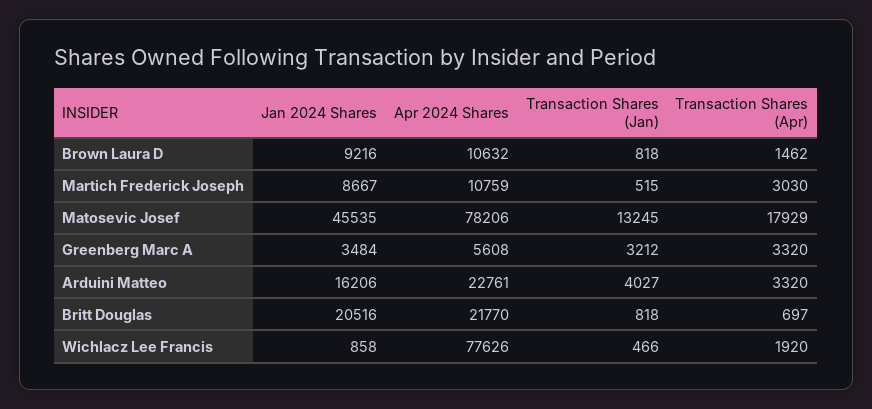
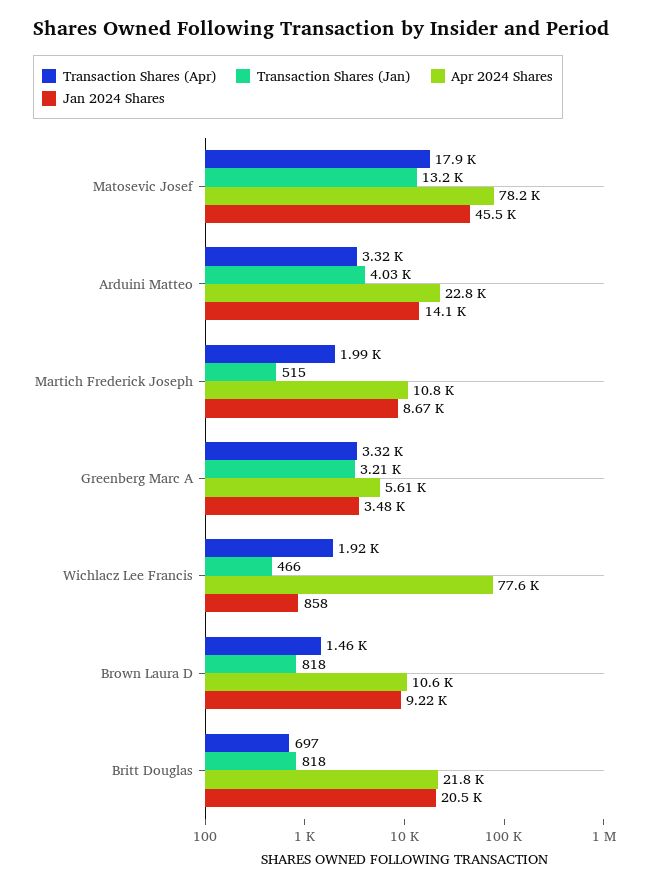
Transaction Shares (Apr), Martich Frederick Joseph: 3030 -> 1990
Jan 2024 Shares, Arduini Matteo: 16206 -> 14100

